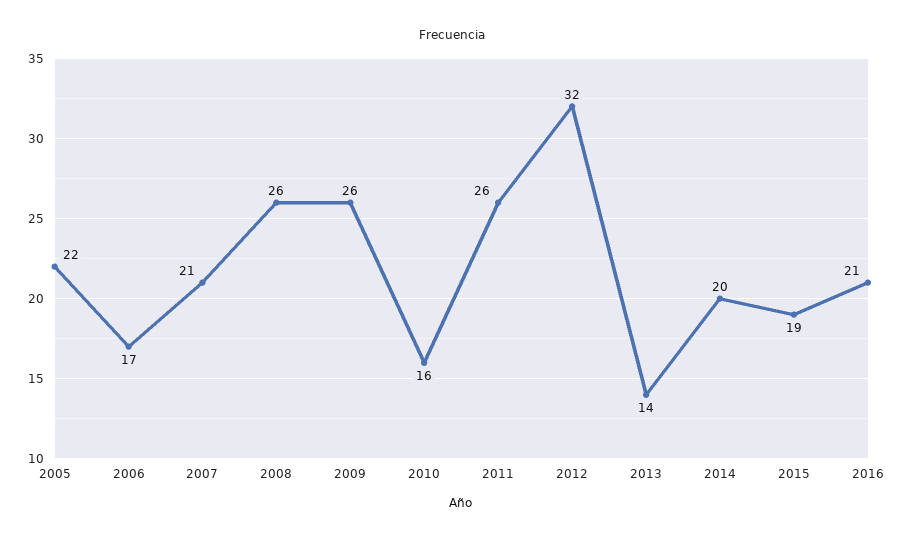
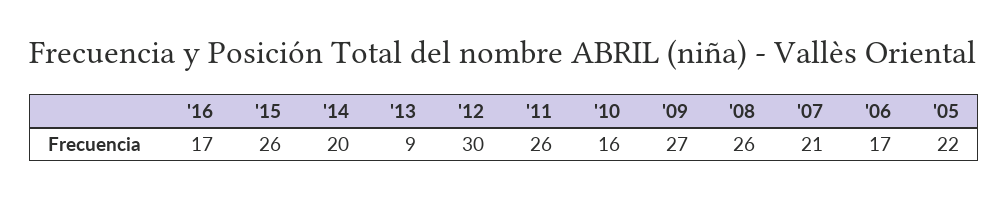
2009: 26 -> 27
2012: 32 -> 30
2013: 14 -> 9
2015: 19 -> 26
2016: 21 -> 17

